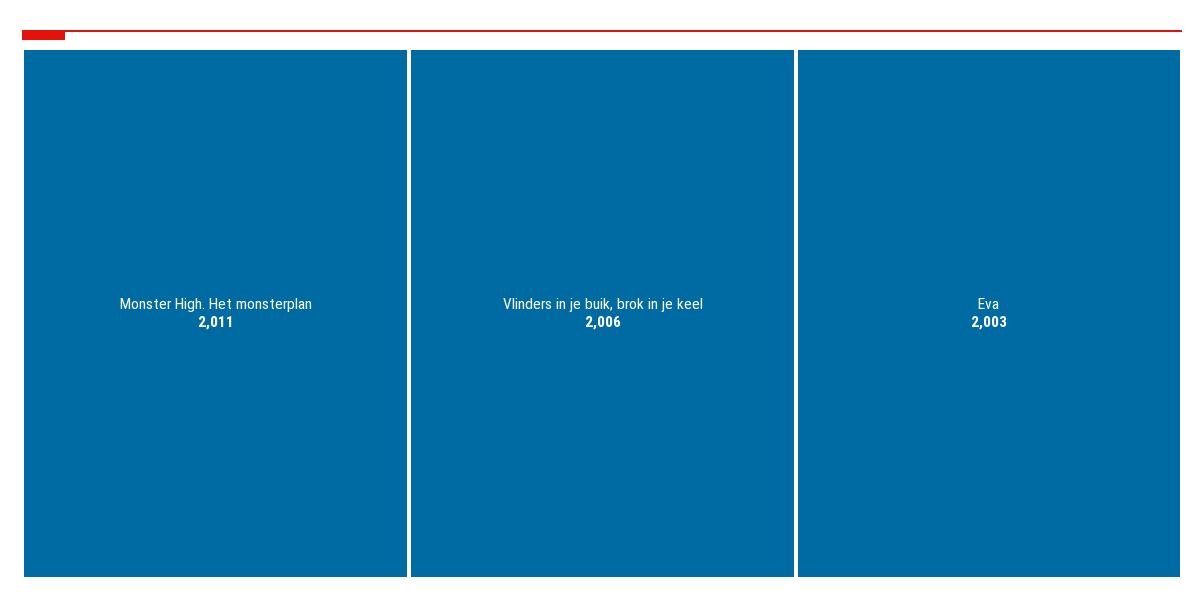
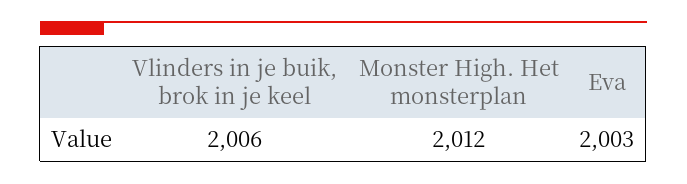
Monster High. Het monsterplan: 2011 -> 2012

